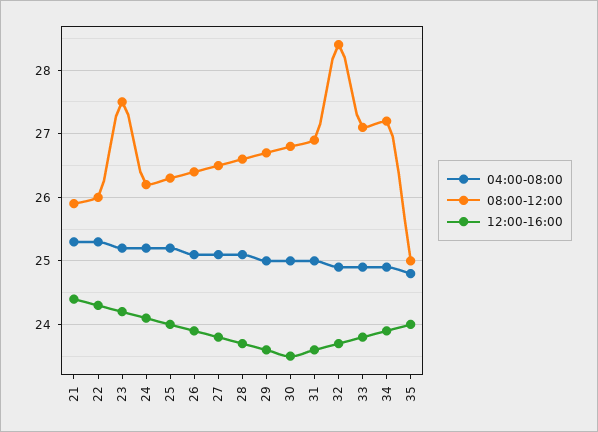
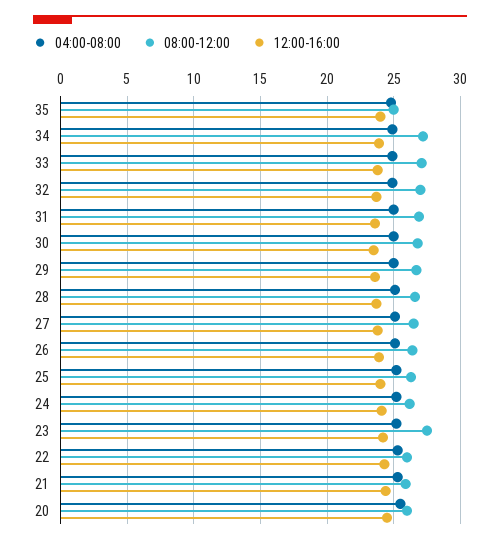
08:00-12:00, 32: 28.4 -> 27
04:00-08:00, 20: none -> 25.5
08:00-12:00, 20: none -> 26
12:00-16:00, 20: none -> 24.5

